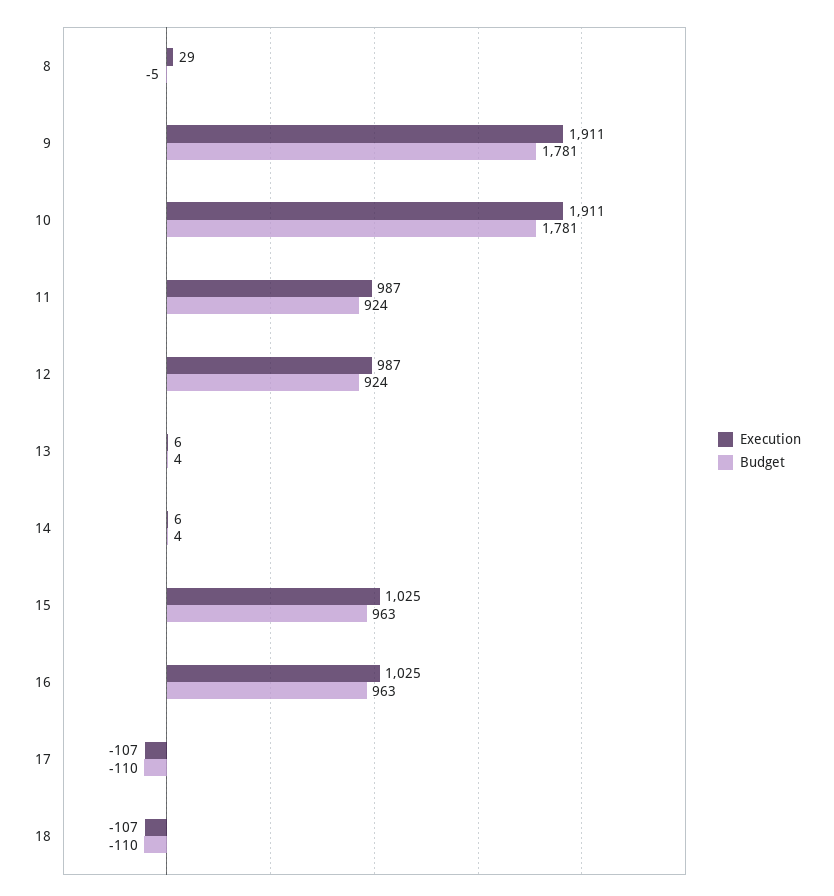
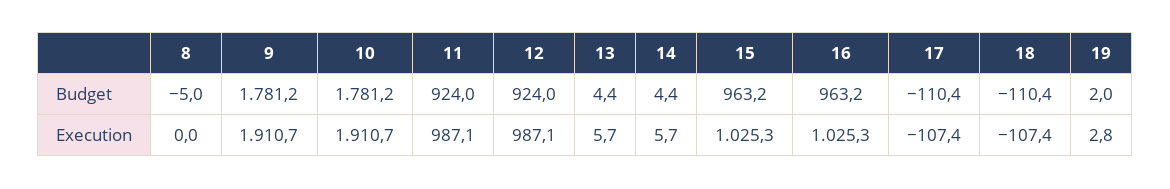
Execution, 8: 29 -> 0
Budget, 19: none -> 2
Execution, 19: none -> 2.8

